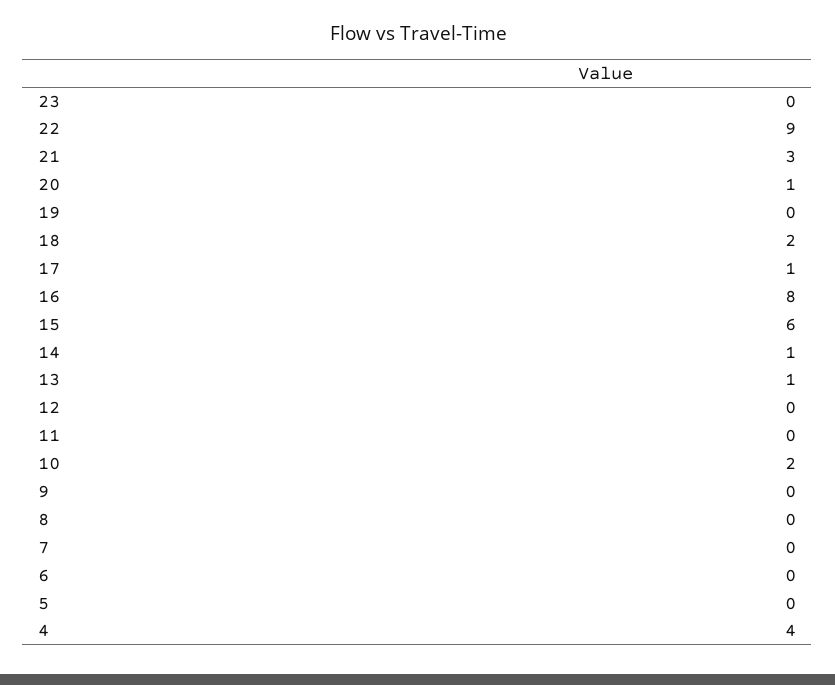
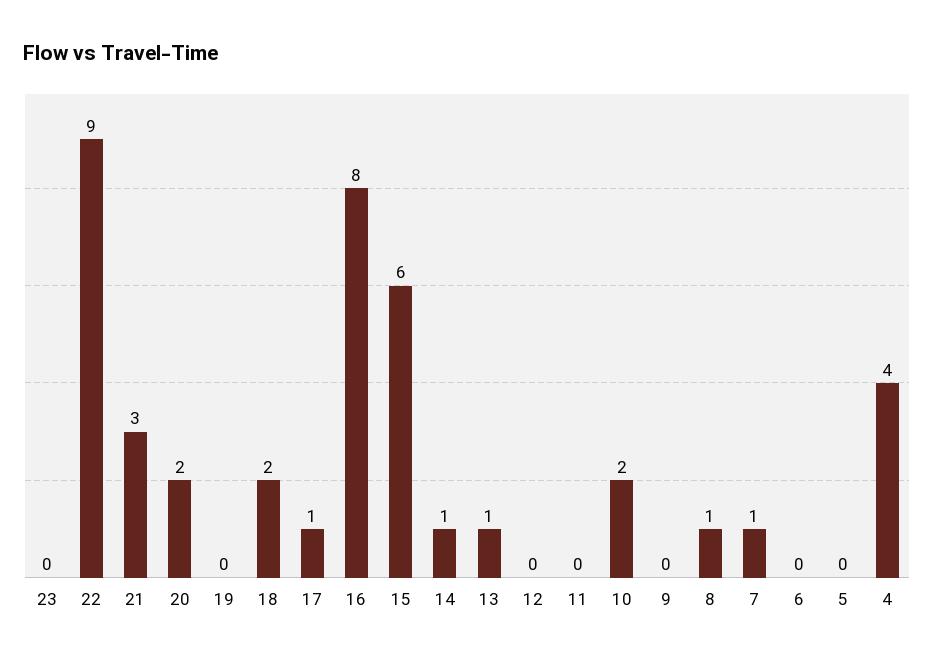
20: 1 -> 2
8: 0 -> 1
7: 0 -> 1

